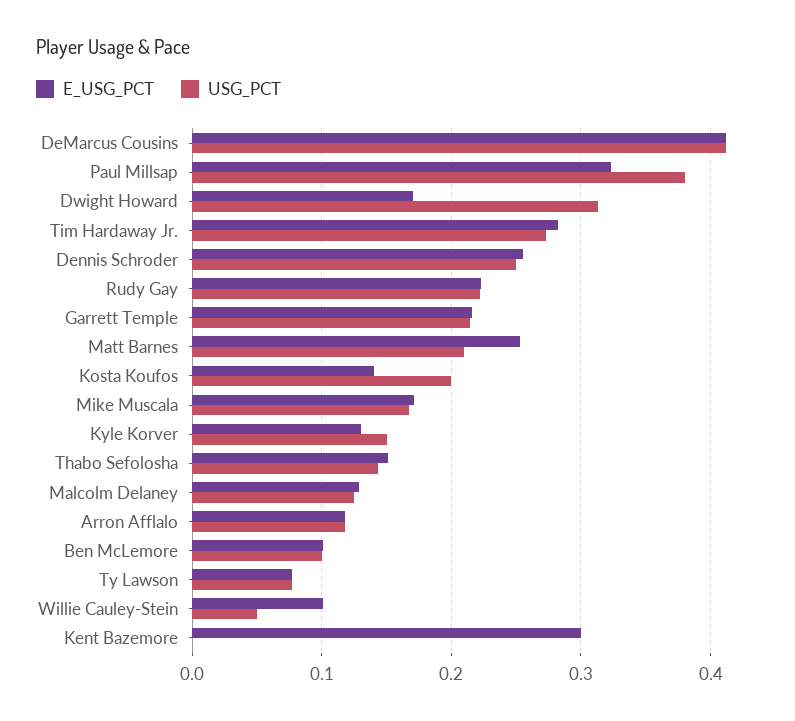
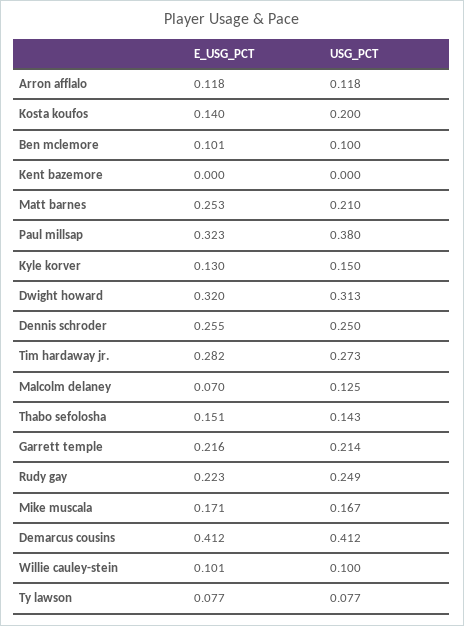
E_USG_PCT, Dwight Howard: 0.17 -> 0.32
USG_PCT, Rudy Gay: 0.22 -> 0.249
E_USG_PCT, Malcolm Delaney: 0.13 -> 0.07
USG_PCT, Willie Cauley-Stein: 0.05 -> 0.1
E_USG_PCT, Kent Bazemore: 0.3 -> 0

